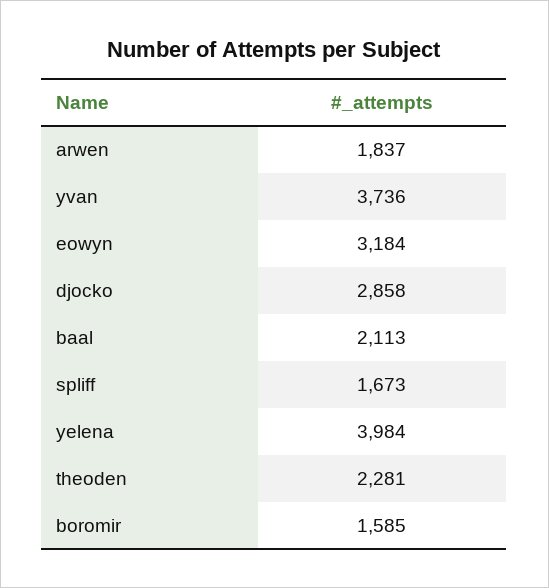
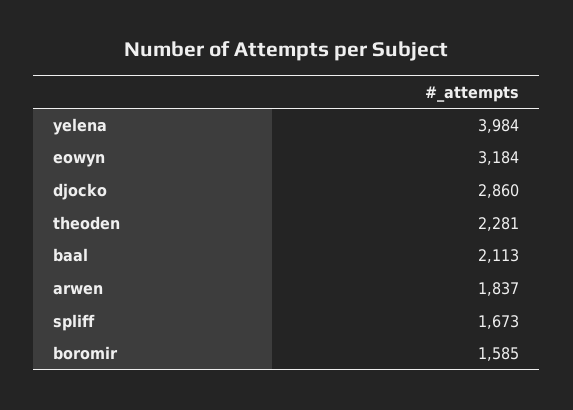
yvan: 3736 -> none
djocko: 2858 -> 2860

